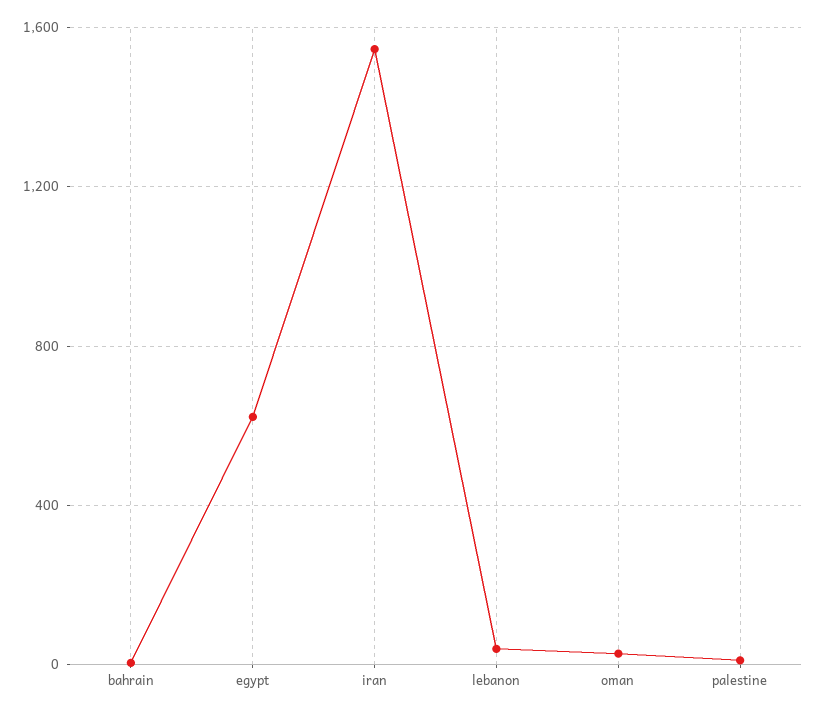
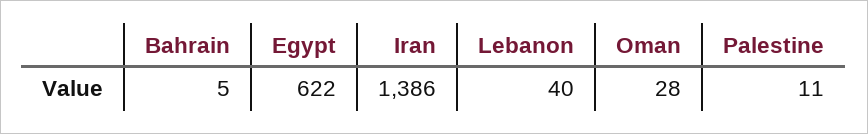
iran: 1550 -> 1386

